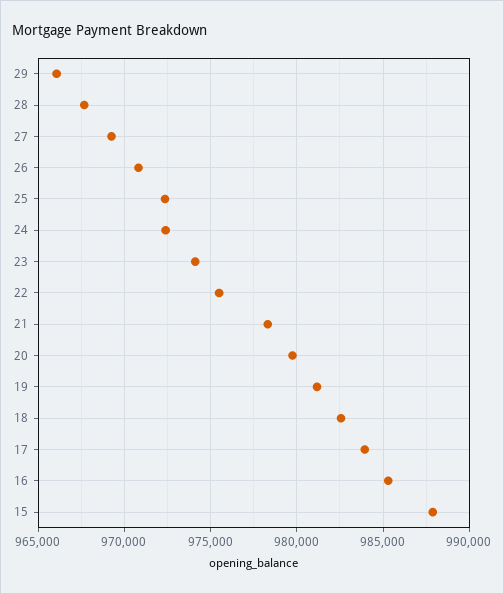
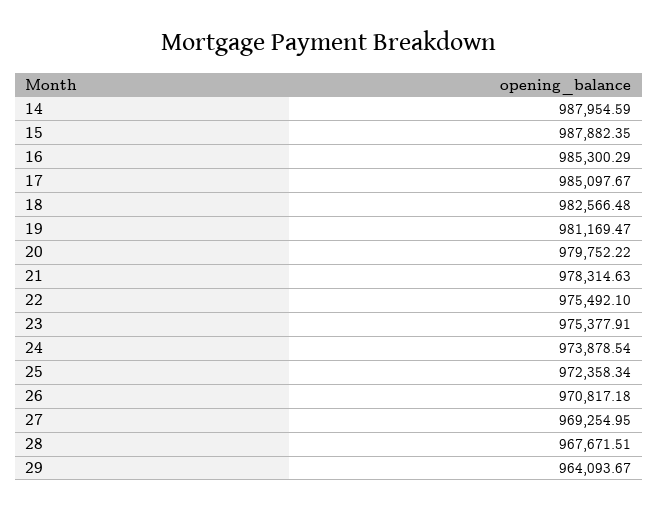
29: 966000 -> 964093.67
24: 972500 -> 973878.54
23: 974000 -> 975377.91
17: 984000 -> 985097.67
14: none -> 987954.59

